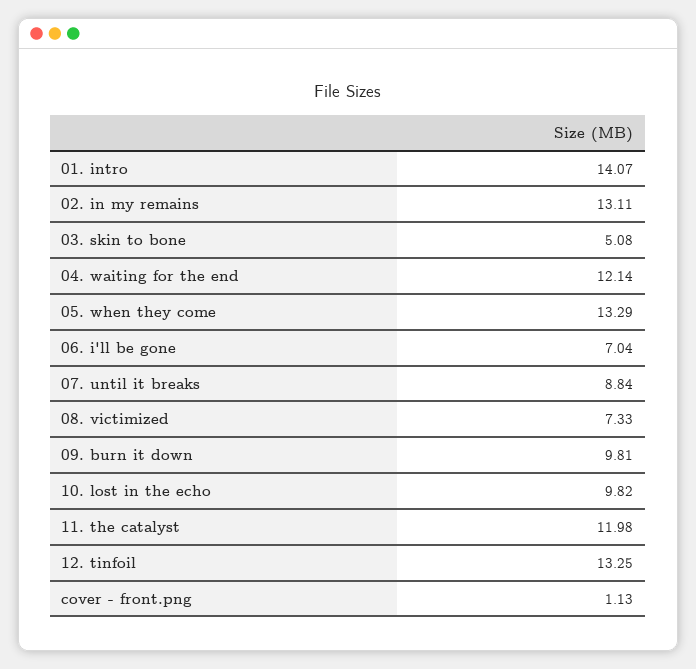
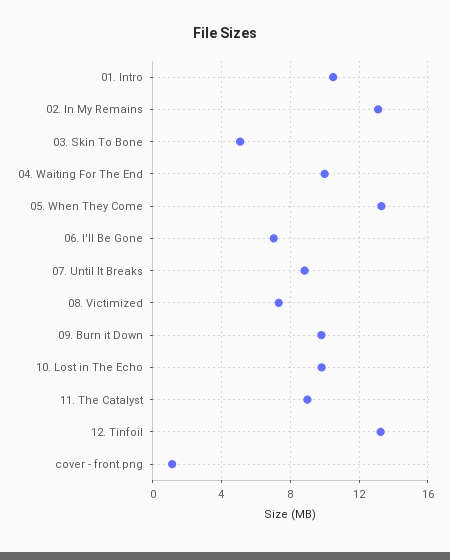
01. intro: 14.07 -> 10.5
04. waiting for the end: 12.14 -> 10
11. the catalyst: 11.98 -> 9

